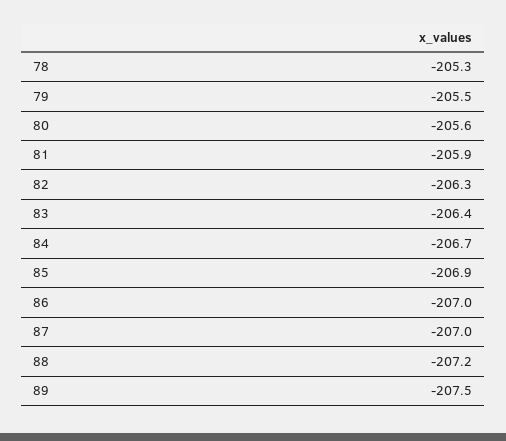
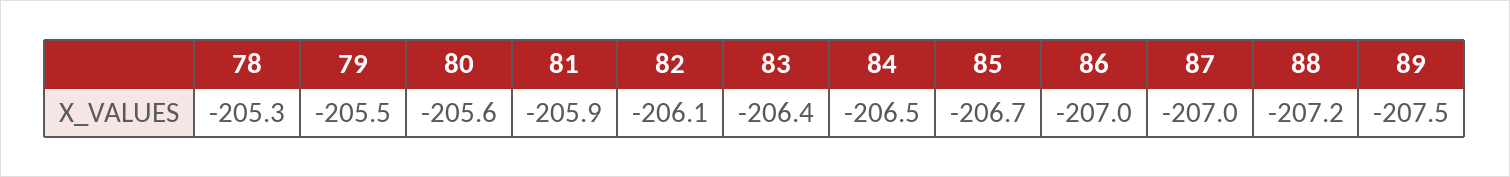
82: -206.3 -> -206.1
84: -206.7 -> -206.5
85: -206.9 -> -206.7

